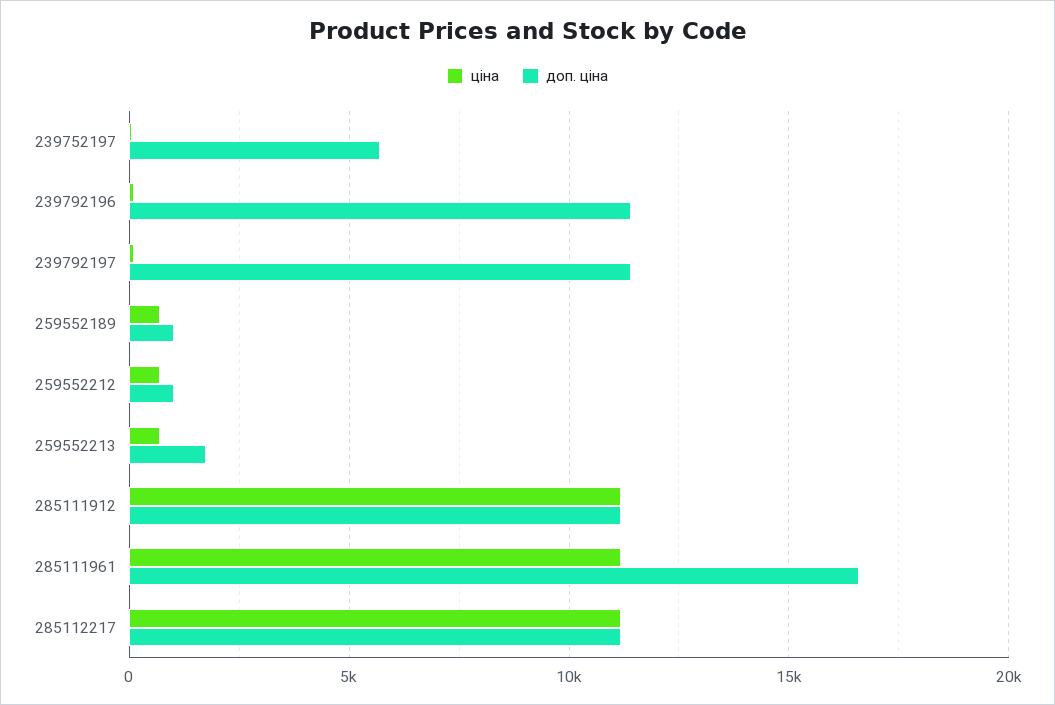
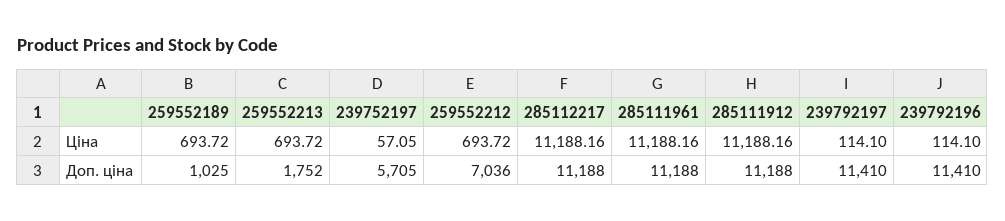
доп. ціна, 259552212: 1000 -> 7036
доп. ціна, 285111961: 16500 -> 11188

